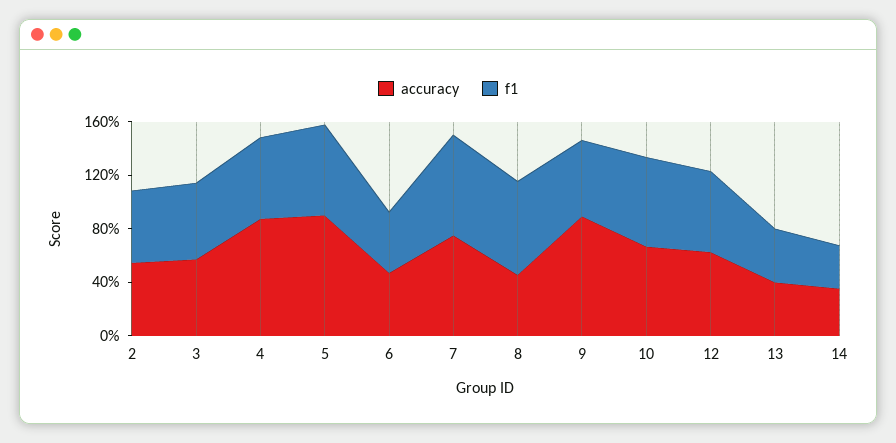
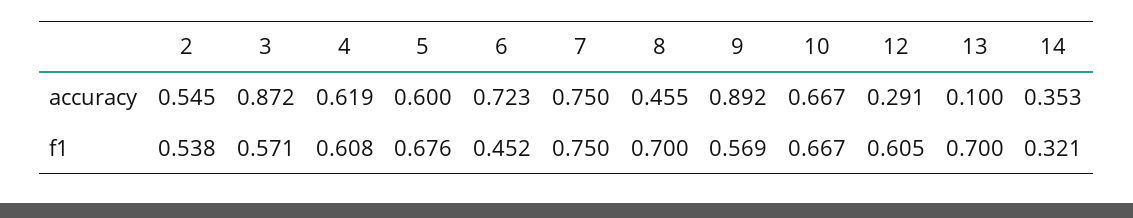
accuracy, 3: 0.6 -> 0.872
accuracy, 4: 0.9 -> 0.619
accuracy, 5: 0.9 -> 0.6
accuracy, 6: 0.5 -> 0.723
accuracy, 12: 0.6 -> 0.291
accuracy, 13: 0.4 -> 0.1
f1, 13: 0.4 -> 0.7

